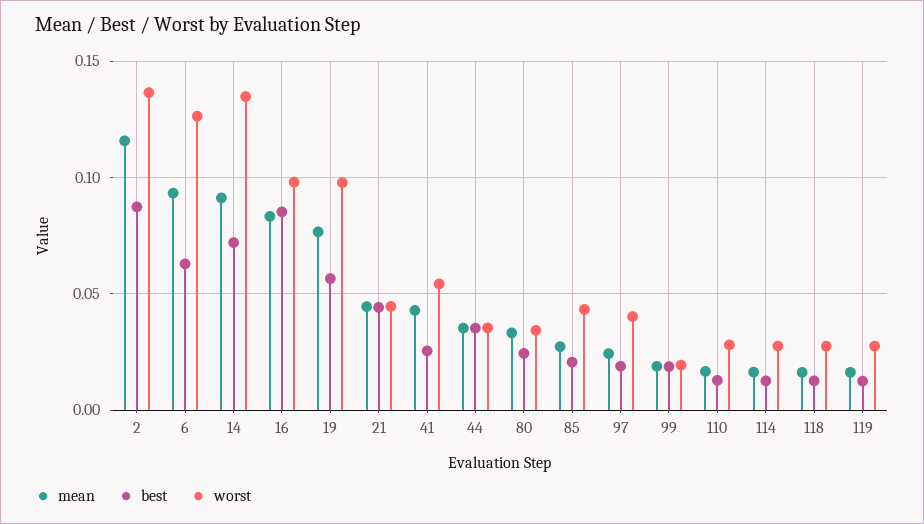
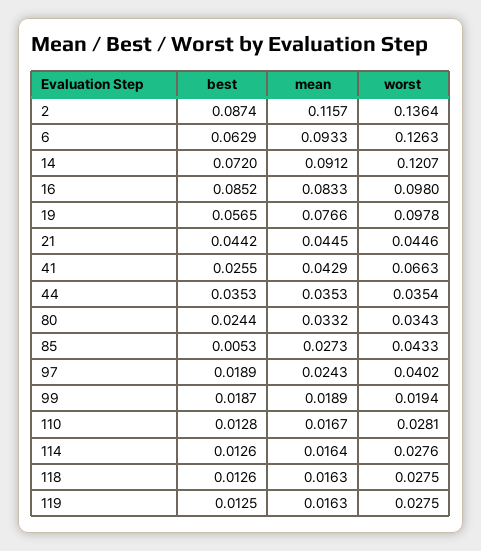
worst, 14: 0.135 -> 0.1207
worst, 41: 0.055 -> 0.0663
best, 85: 0.02 -> 0.0053

